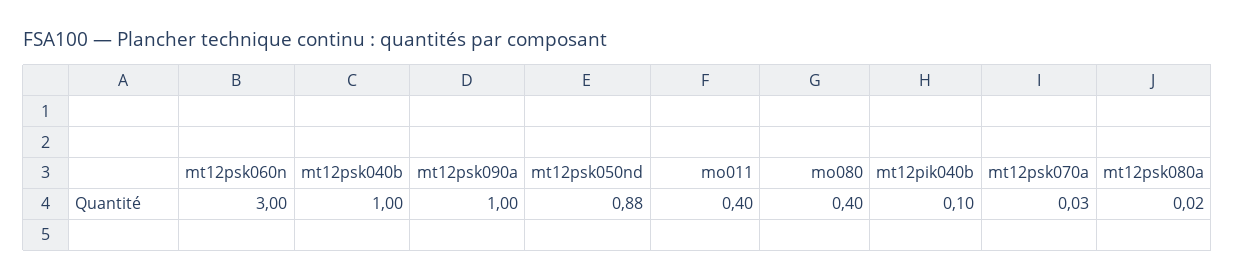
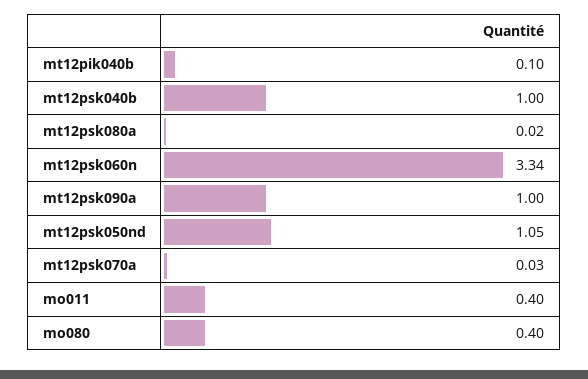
mt12psk060n: 3 -> 3.34
mt12psk050nd: 0.88 -> 1.05

